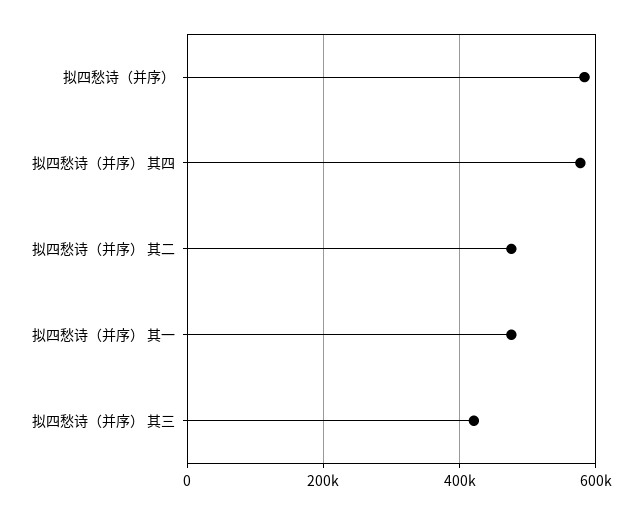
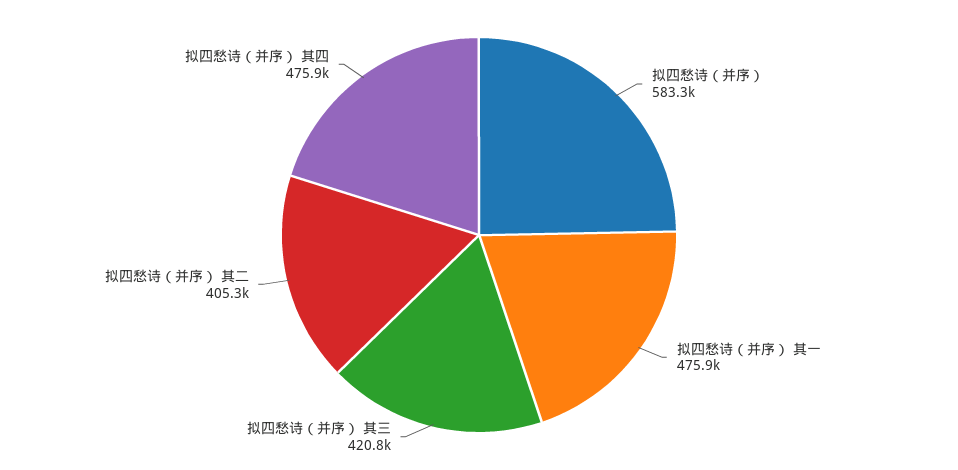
拟四愁诗（并序） 其四: 580000 -> 475900
拟四愁诗（并序） 其二: 480000 -> 405300

